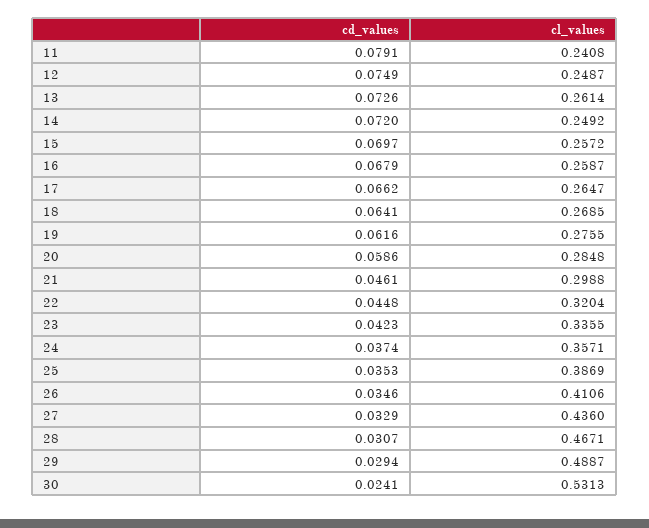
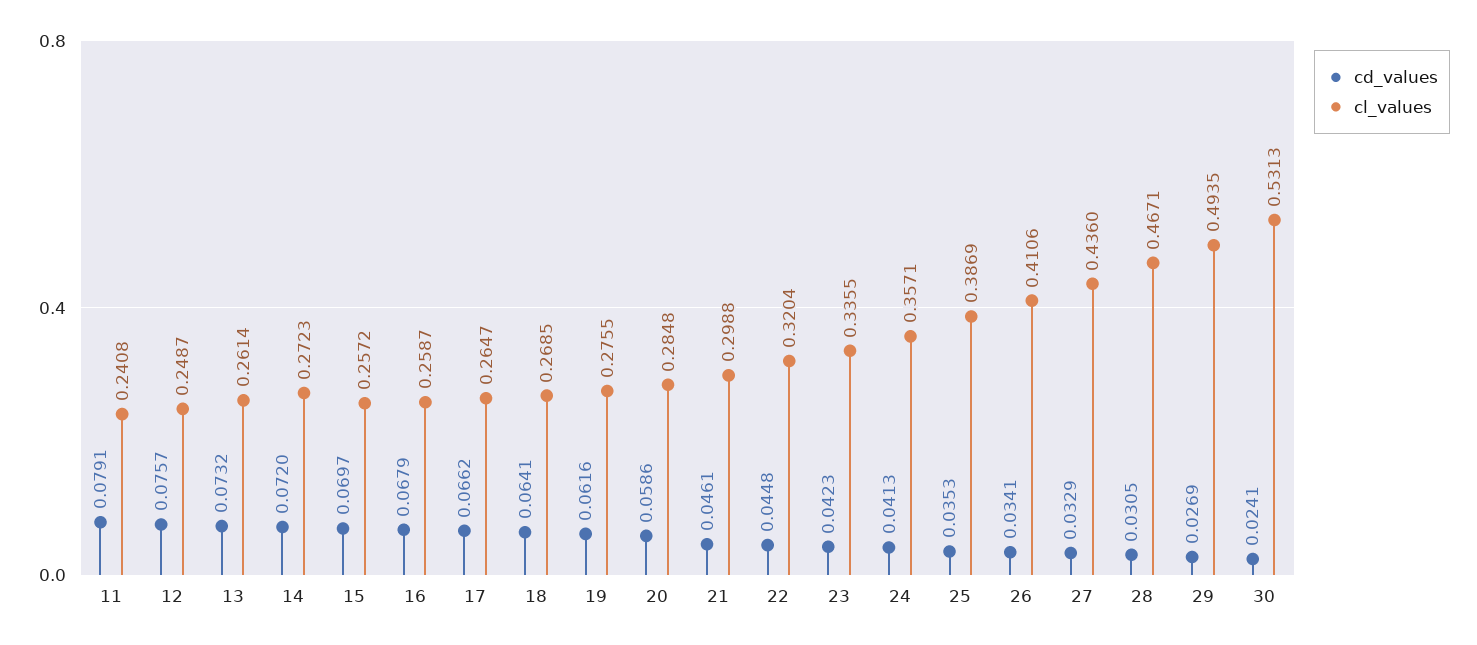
cd_values, 12: 0.0749 -> 0.0757
cd_values, 13: 0.0726 -> 0.0732
cl_values, 14: 0.2492 -> 0.2723
cd_values, 24: 0.0374 -> 0.0413
cd_values, 26: 0.0346 -> 0.0341
cd_values, 28: 0.0307 -> 0.0305
cd_values, 29: 0.0294 -> 0.0269
cl_values, 29: 0.4887 -> 0.4935

